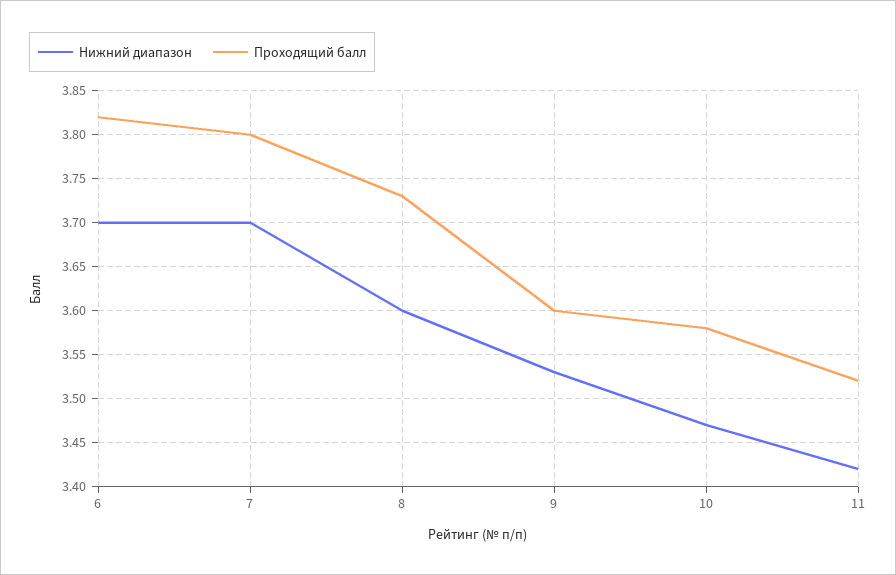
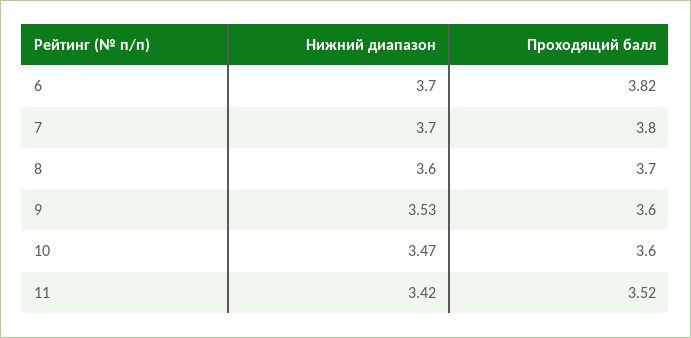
Проходящий балл, 8: 3.73 -> 3.7
Проходящий балл, 10: 3.58 -> 3.6

